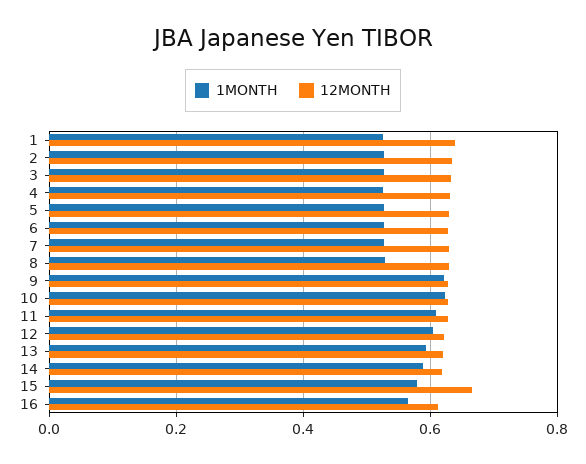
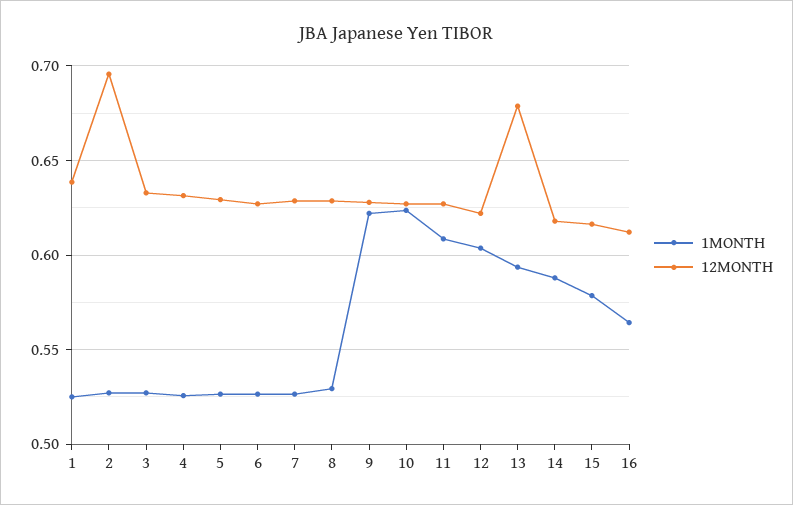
12MONTH, 2: 0.64 -> 0.695
12MONTH, 13: 0.62 -> 0.68
12MONTH, 15: 0.66 -> 0.615

